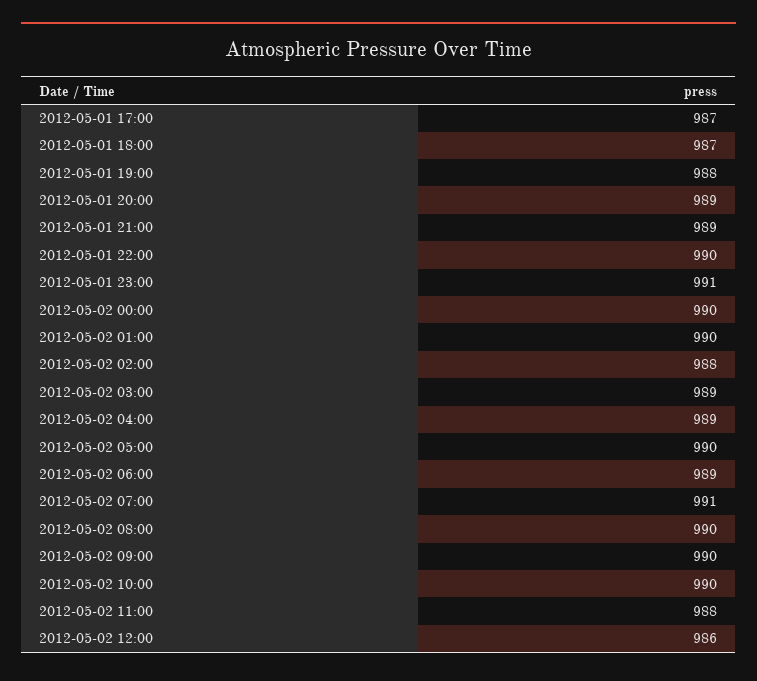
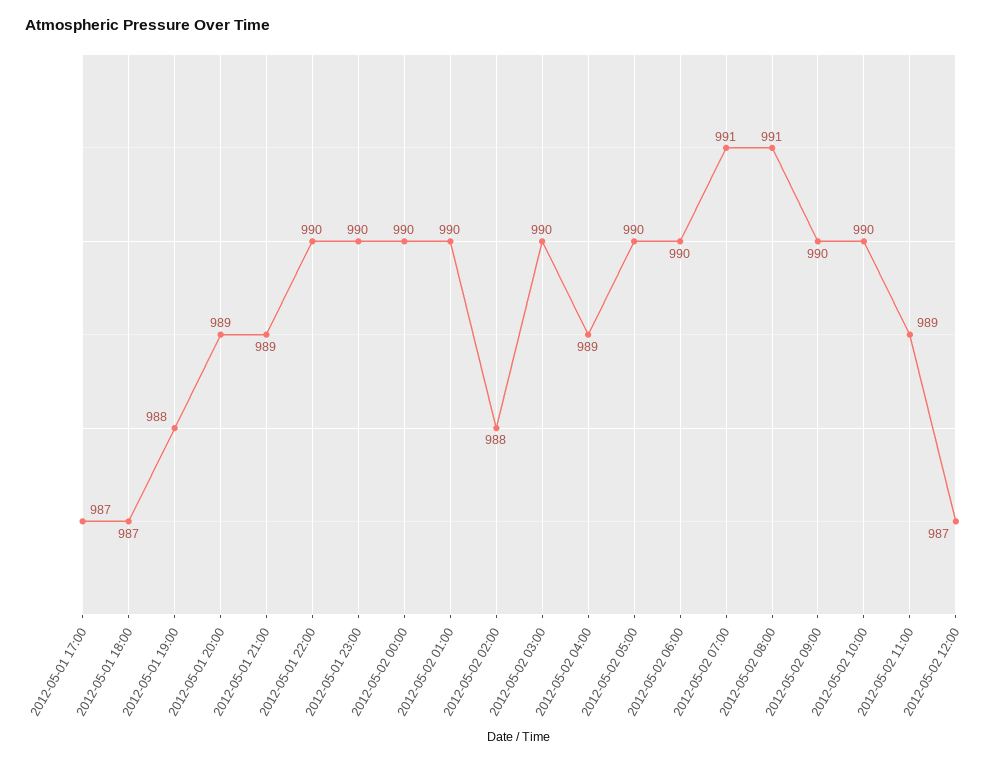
2012-05-01 23:00: 991 -> 990
2012-05-02 03:00: 989 -> 990
2012-05-02 06:00: 989 -> 990
2012-05-02 08:00: 990 -> 991
2012-05-02 11:00: 988 -> 989
2012-05-02 12:00: 986 -> 987

